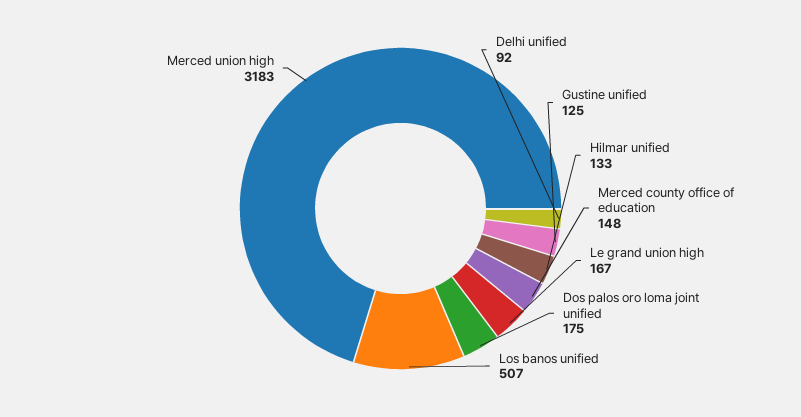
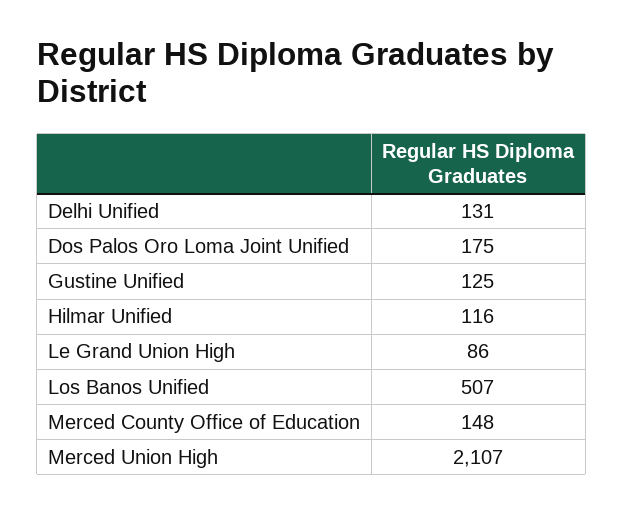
Delhi unified: 92 -> 131
Hilmar unified: 133 -> 116
Le grand union high: 167 -> 86
Merced union high: 3183 -> 2107

